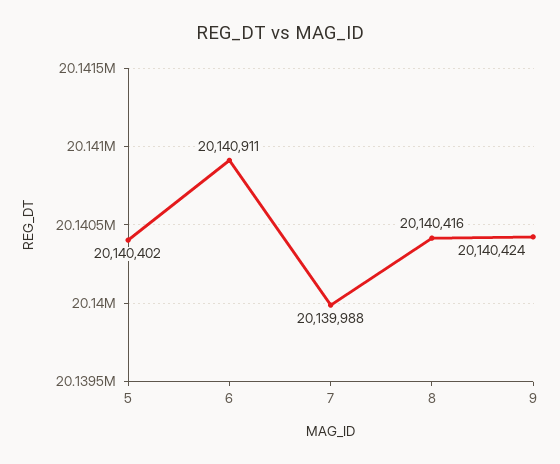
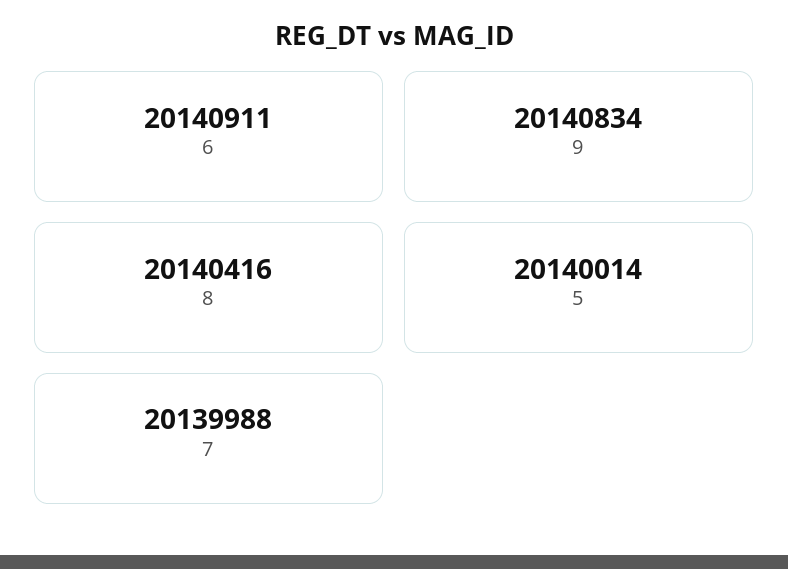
5: 20140402 -> 20140014
9: 20140424 -> 20140834

